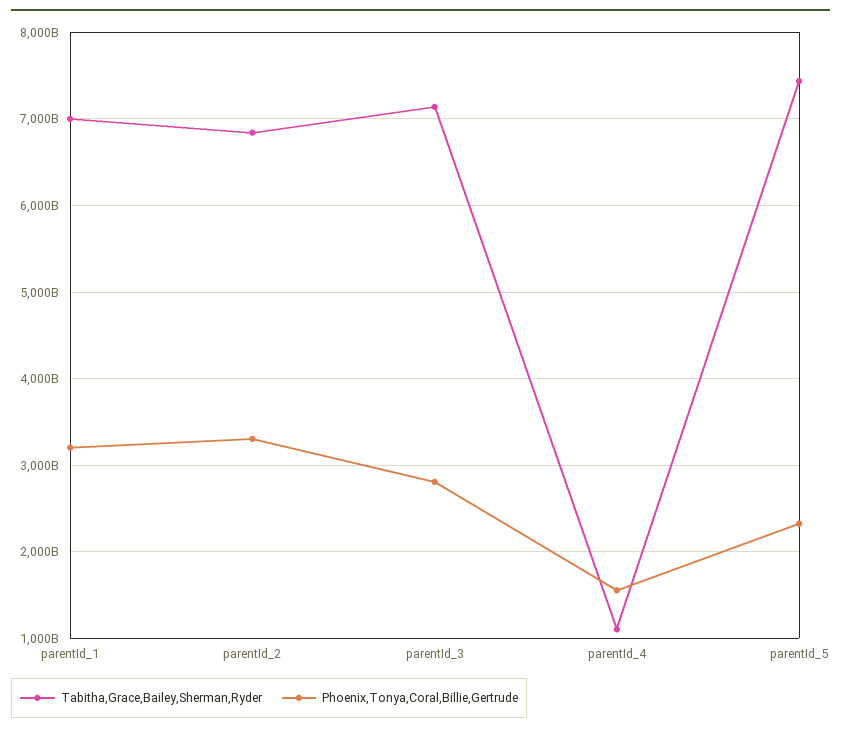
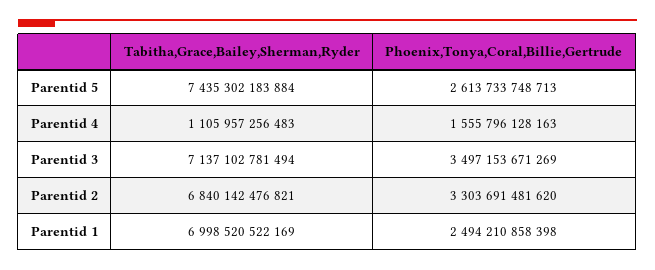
Phoenix,Tonya,Coral,Billie,Gertrude, parentId_1: 3200000000000 -> 2494210858398
Phoenix,Tonya,Coral,Billie,Gertrude, parentId_3: 2800000000000 -> 3497153671269
Phoenix,Tonya,Coral,Billie,Gertrude, parentId_5: 2300000000000 -> 2613733748713

